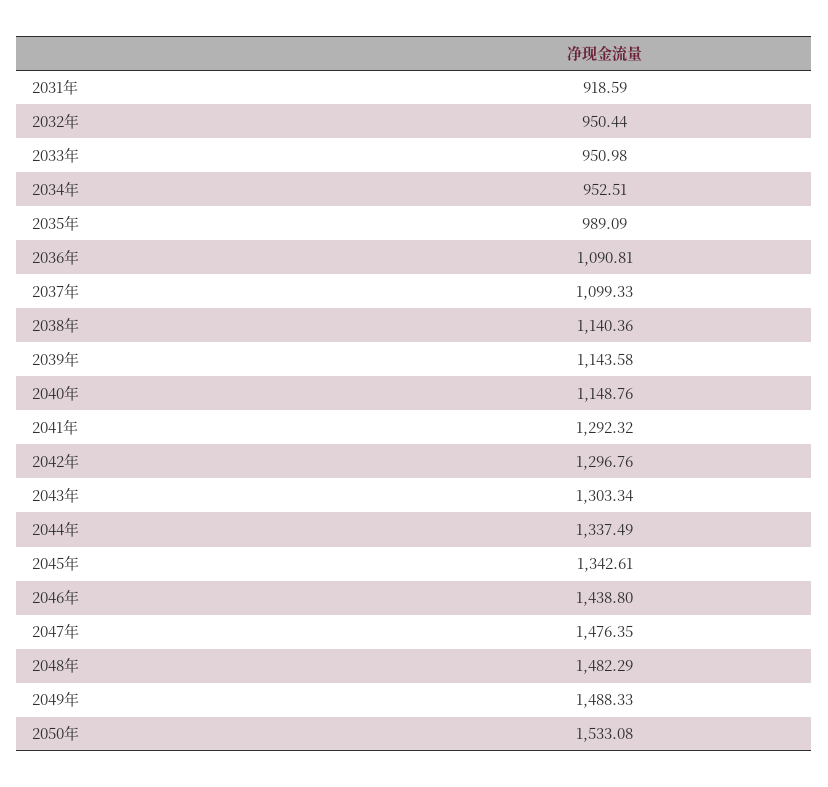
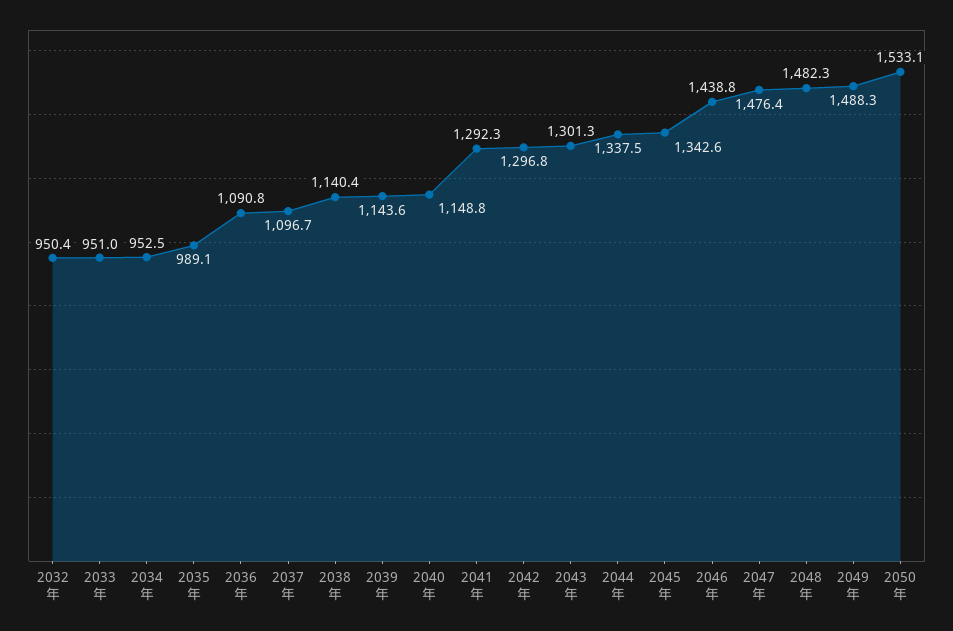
2031年: 918.59 -> none
2037年: 1099.33 -> 1096.7
2043年: 1303.34 -> 1301.3

